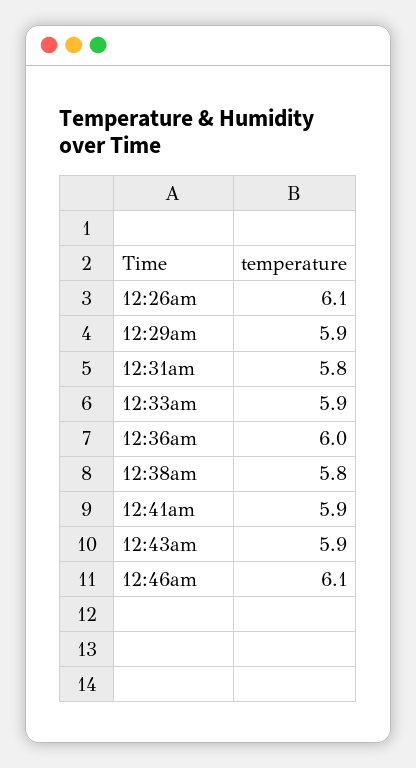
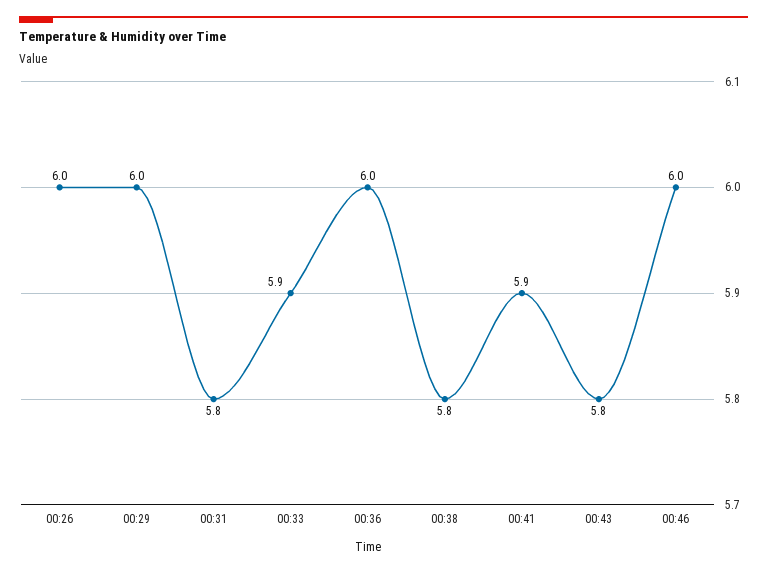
12:26am: 6.1 -> 6
12:29am: 5.9 -> 6
12:43am: 5.9 -> 5.8
12:46am: 6.1 -> 6

